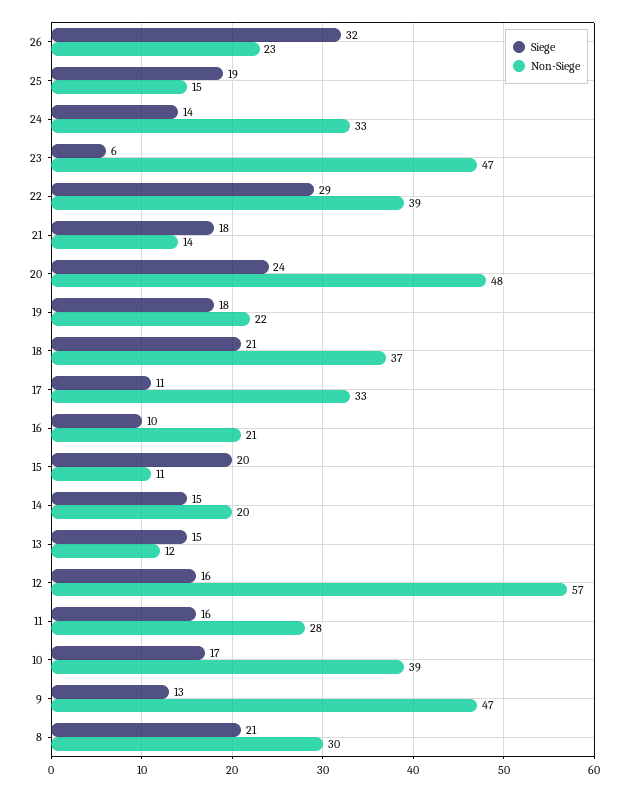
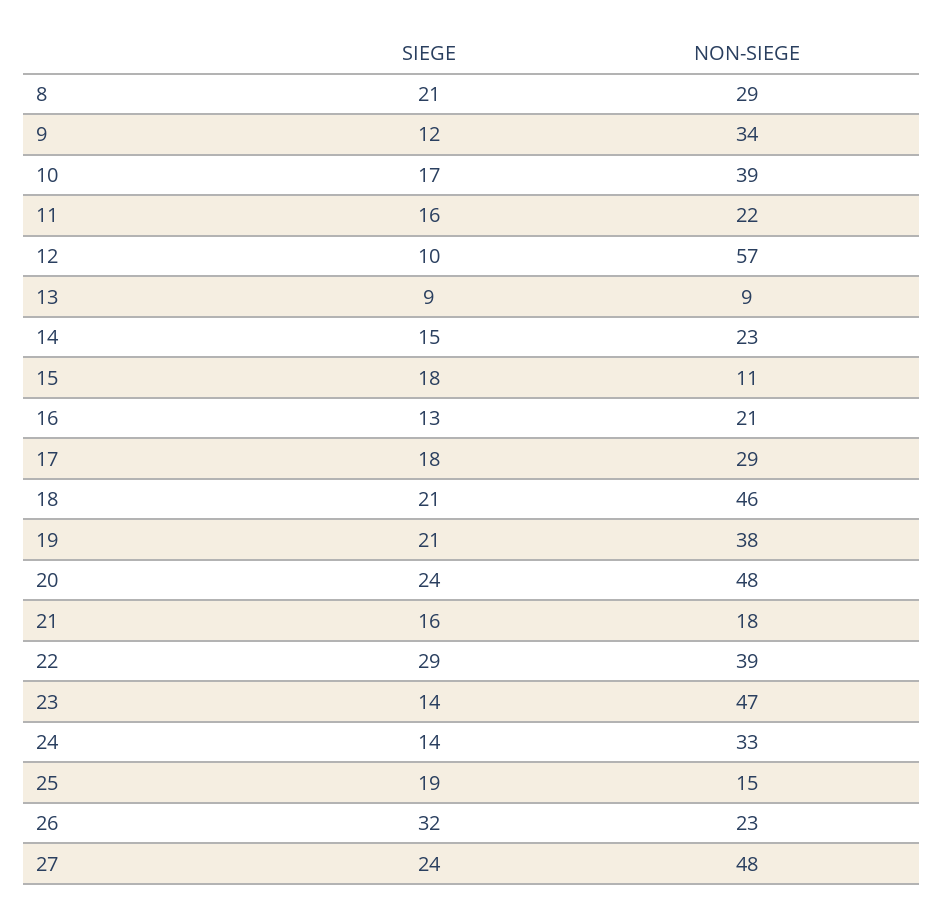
Siege, 23: 6 -> 14
Siege, 21: 18 -> 16
Non-Siege, 21: 14 -> 18
Siege, 19: 18 -> 21
Non-Siege, 19: 22 -> 38
Non-Siege, 18: 37 -> 46
Siege, 17: 11 -> 18
Non-Siege, 17: 33 -> 29
Siege, 16: 10 -> 13
Siege, 15: 20 -> 18
Non-Siege, 14: 20 -> 23
Siege, 13: 15 -> 9
Non-Siege, 13: 12 -> 9
Siege, 12: 16 -> 10
Non-Siege, 11: 28 -> 22
Siege, 9: 13 -> 12
Non-Siege, 9: 47 -> 34
Non-Siege, 8: 30 -> 29
Siege, 27: none -> 24
Non-Siege, 27: none -> 48

